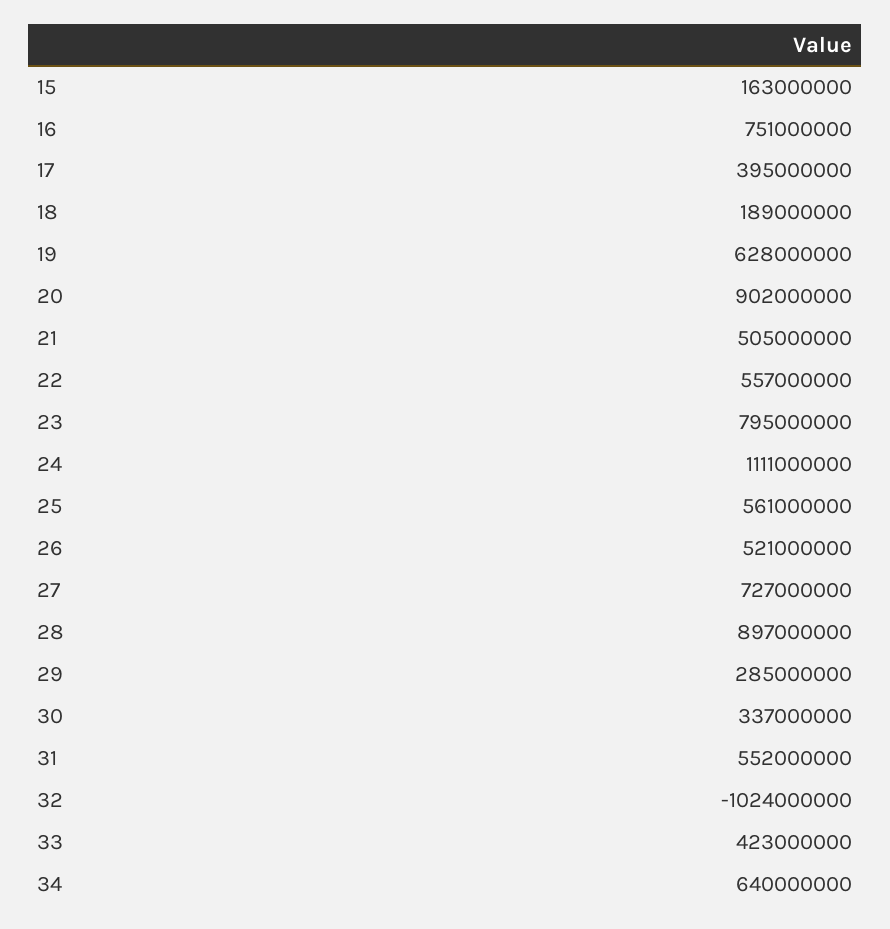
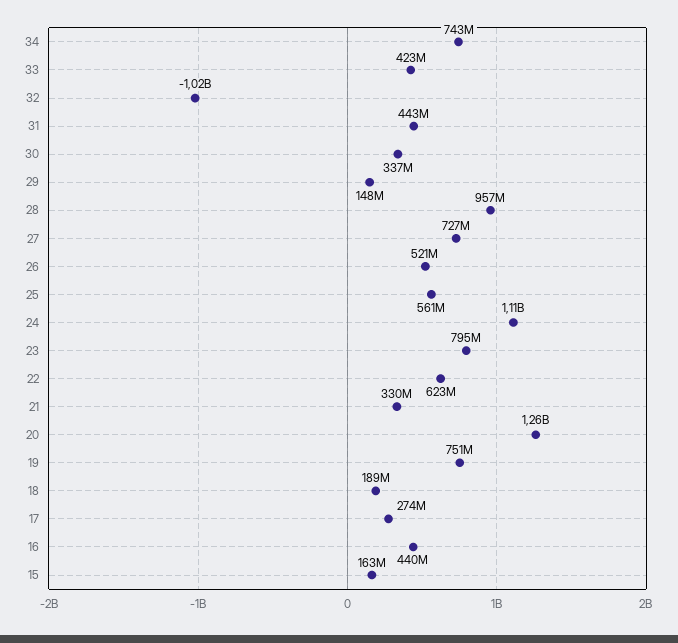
16: 751000000 -> 440000000
17: 395000000 -> 274000000
19: 628000000 -> 751000000
20: 902000000 -> 1260000000
21: 505000000 -> 330000000
22: 557000000 -> 623000000
28: 897000000 -> 957000000
29: 285000000 -> 148000000
31: 552000000 -> 443000000
34: 640000000 -> 743000000

